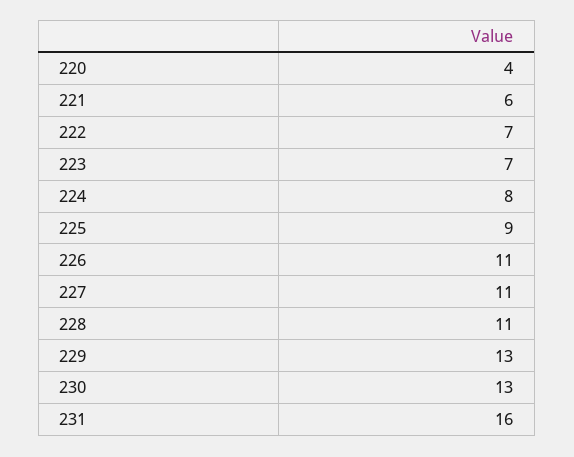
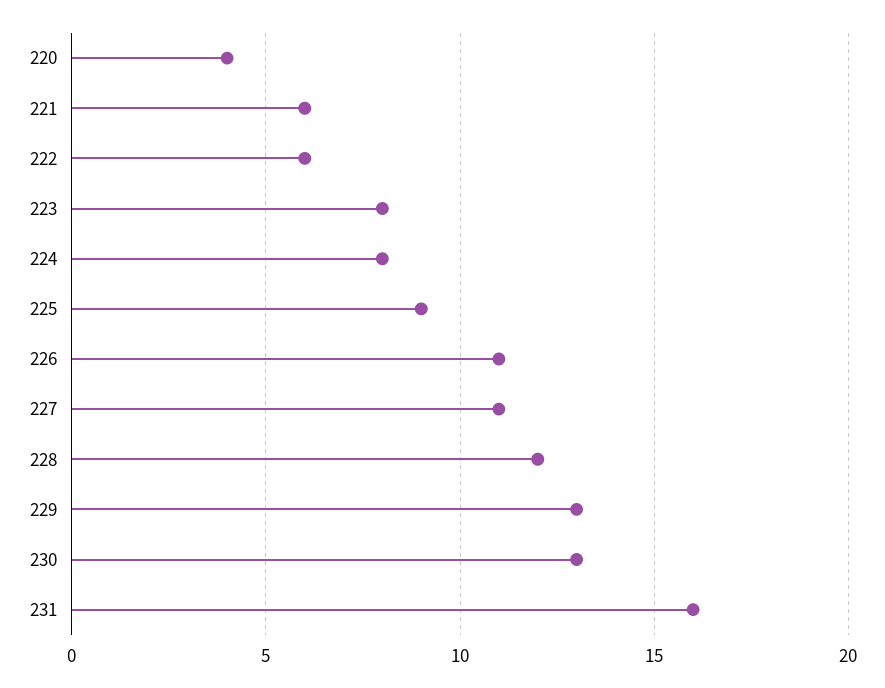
222: 7 -> 6
223: 7 -> 8
228: 11 -> 12

